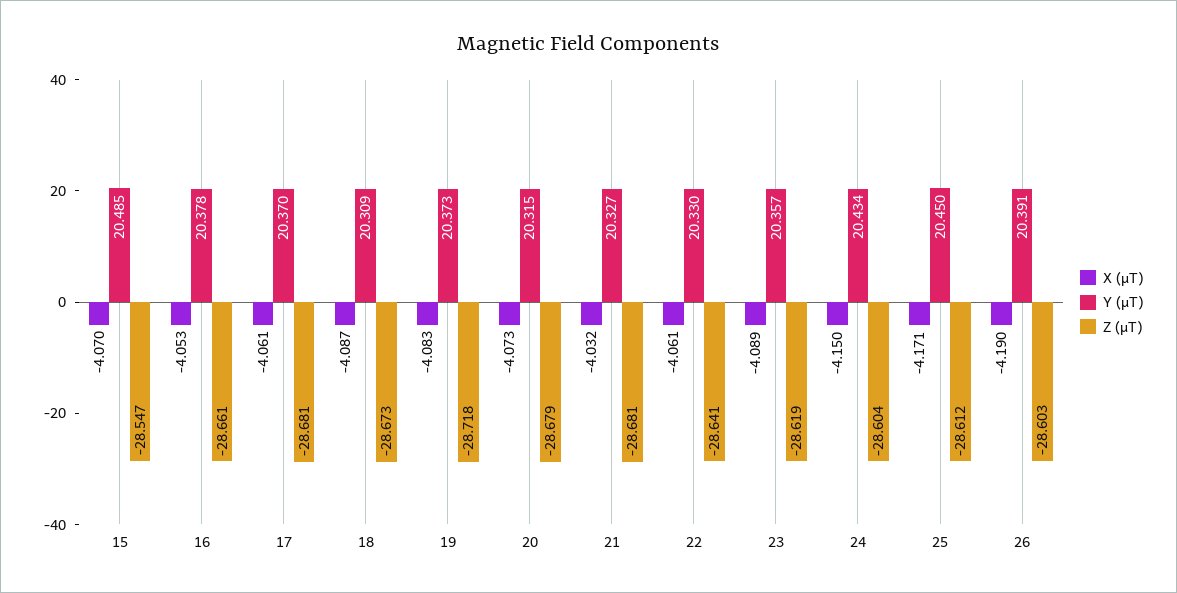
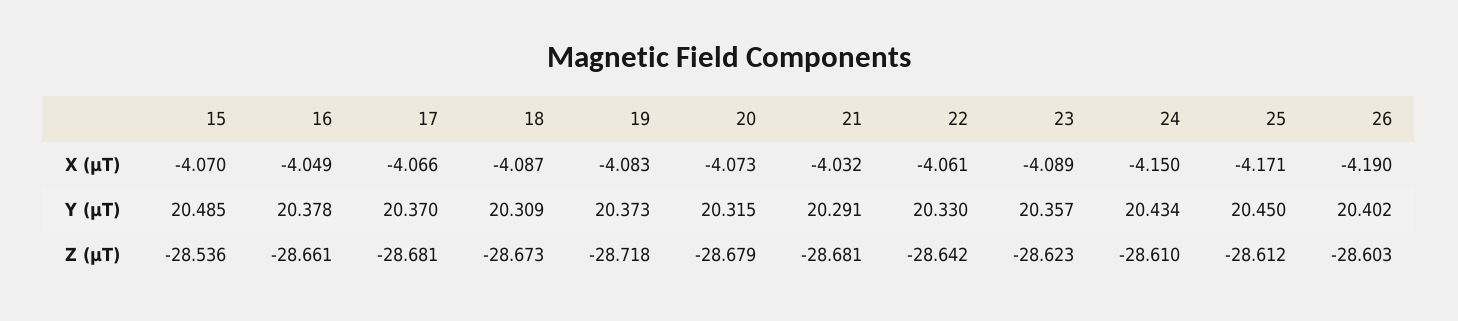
Z (µT), 15: -28.547 -> -28.536
X (µT), 16: -4.053 -> -4.049
X (µT), 17: -4.061 -> -4.066
Y (µT), 21: 20.327 -> 20.291
Z (µT), 22: -28.641 -> -28.642
Z (µT), 23: -28.619 -> -28.623
Z (µT), 24: -28.604 -> -28.61
Y (µT), 26: 20.391 -> 20.402

